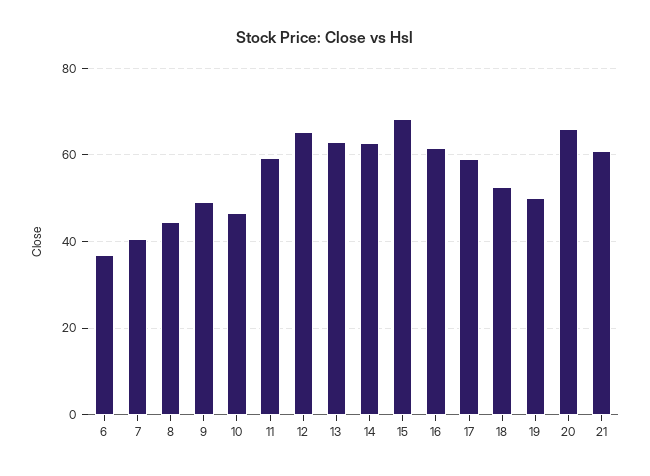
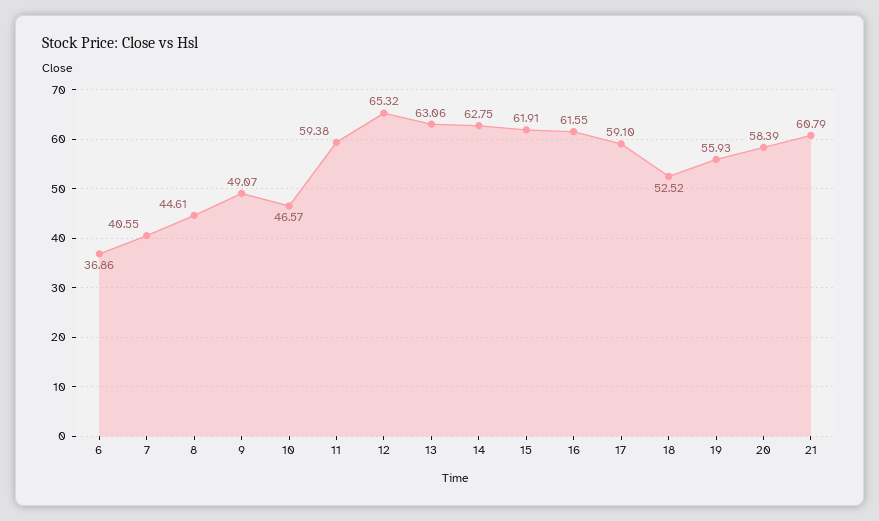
15: 68 -> 61.91
19: 50 -> 55.93
20: 66 -> 58.39

